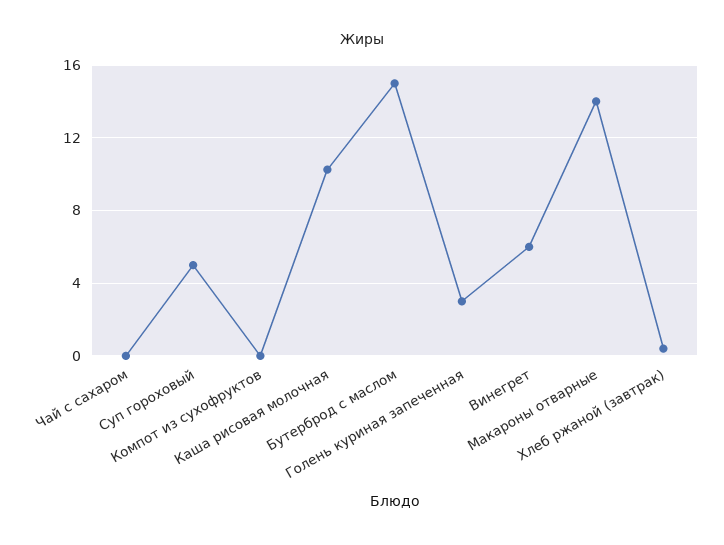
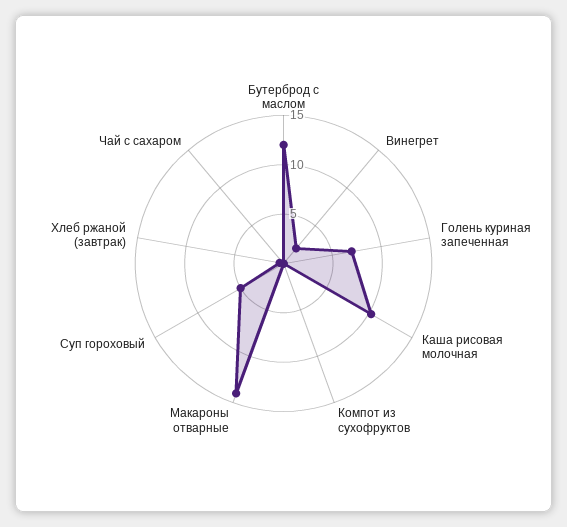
Бутерброд с маслом: 15 -> 12
Голень куриная запеченная: 3 -> 7
Винегрет: 6 -> 2

